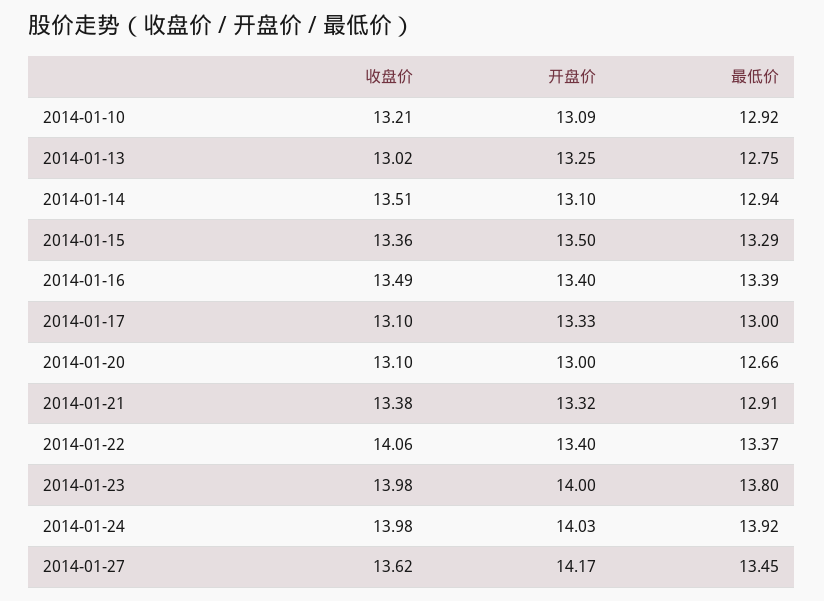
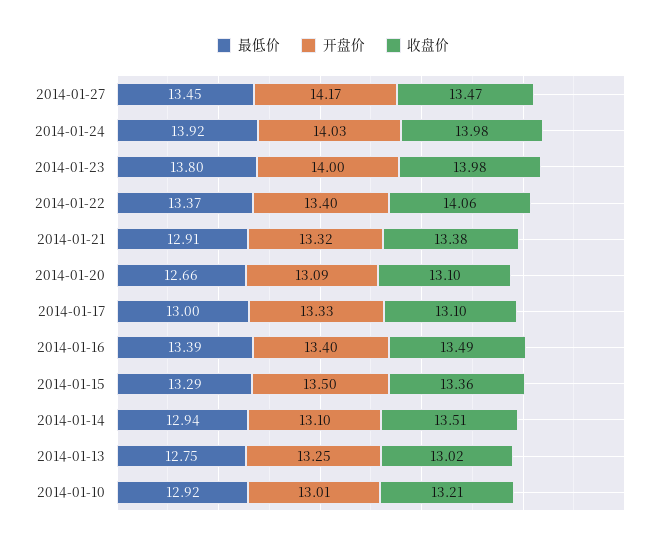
开盘价, 2014-01-10: 13.09 -> 13.01
开盘价, 2014-01-20: 13 -> 13.09
收盘价, 2014-01-27: 13.62 -> 13.47

